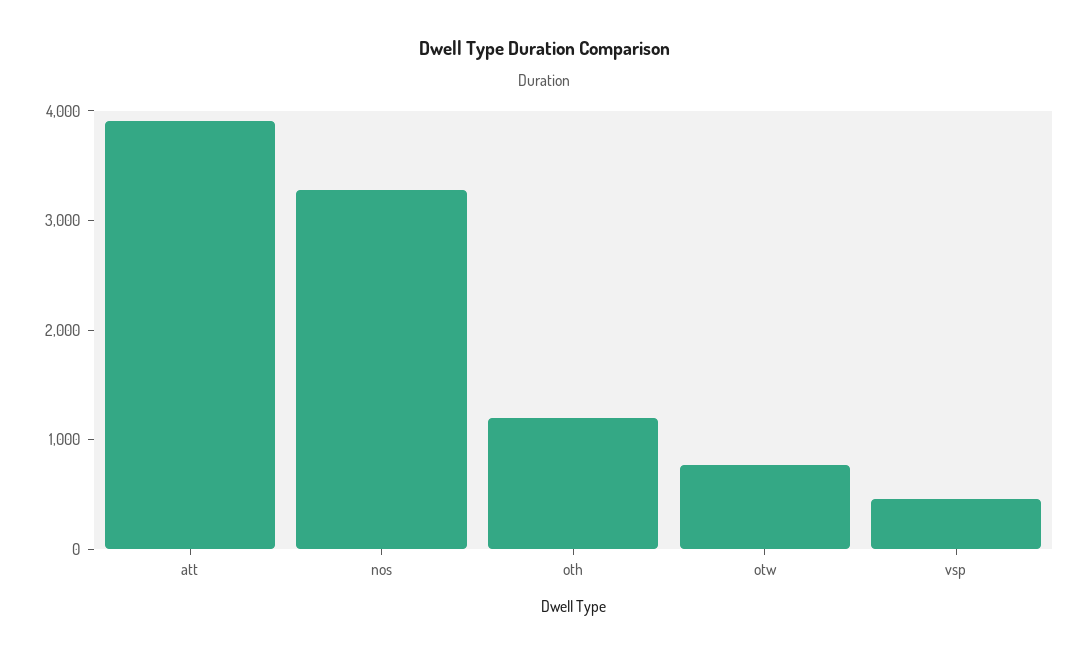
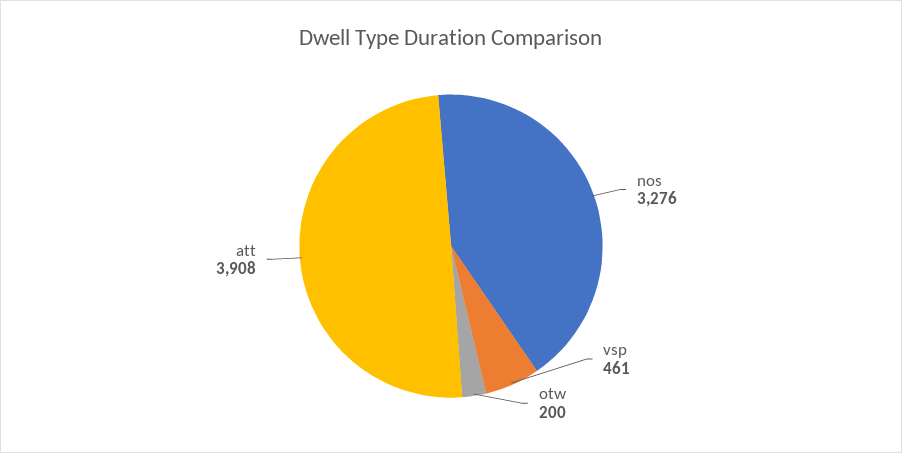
oth: 1200 -> none
otw: 800 -> 200

